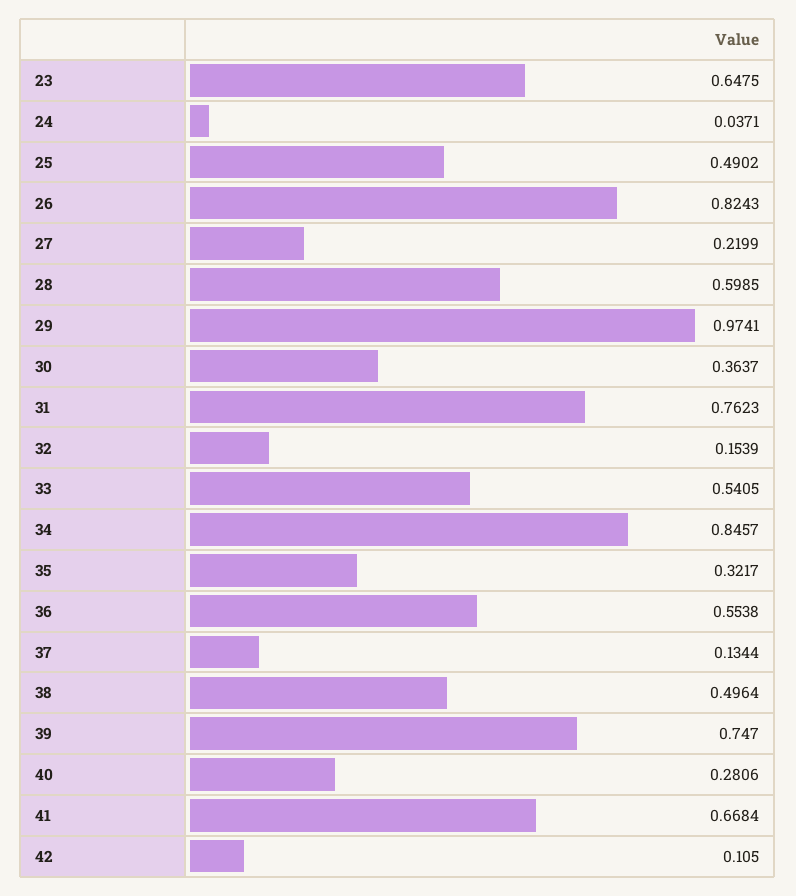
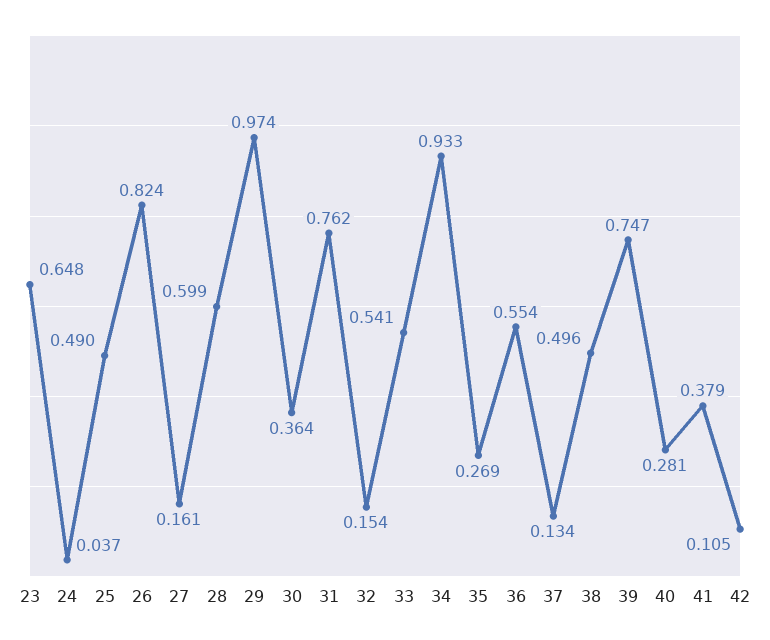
27: 0.2199 -> 0.161
34: 0.8457 -> 0.933
35: 0.3217 -> 0.269
41: 0.6684 -> 0.379

